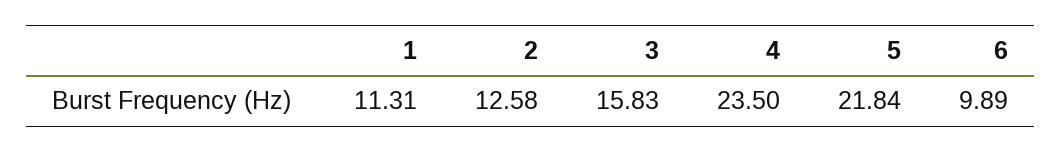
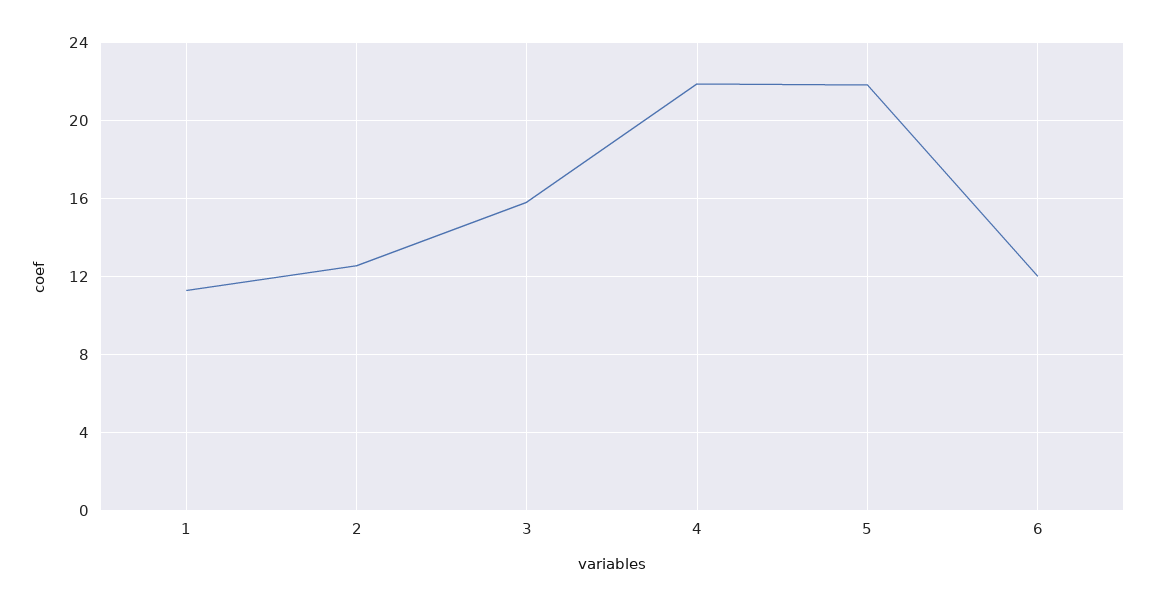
4: 23.5 -> 22
6: 9.89 -> 12

